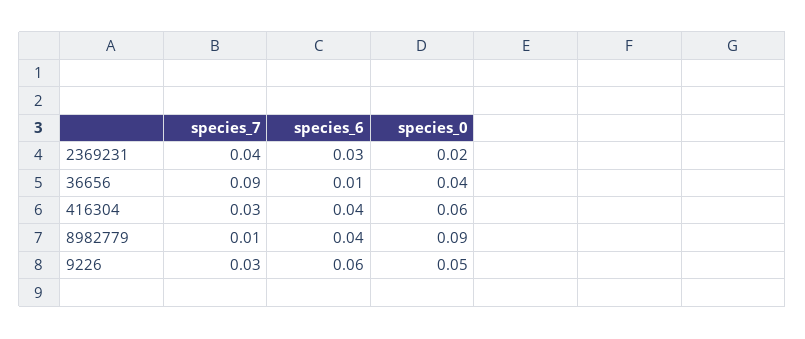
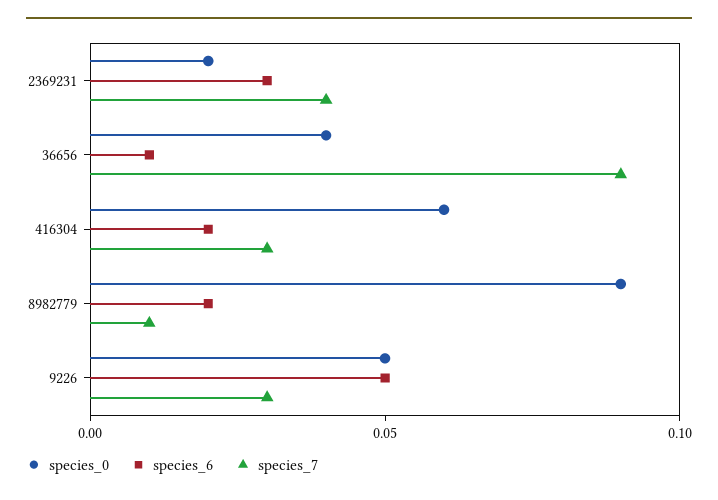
species_6, 416304: 0.04 -> 0.02
species_6, 8982779: 0.04 -> 0.02
species_6, 9226: 0.06 -> 0.05

